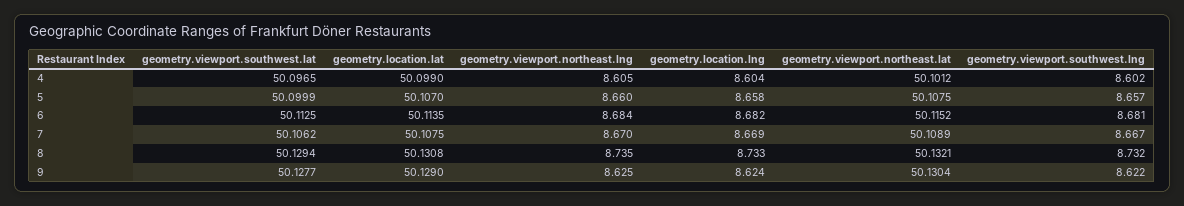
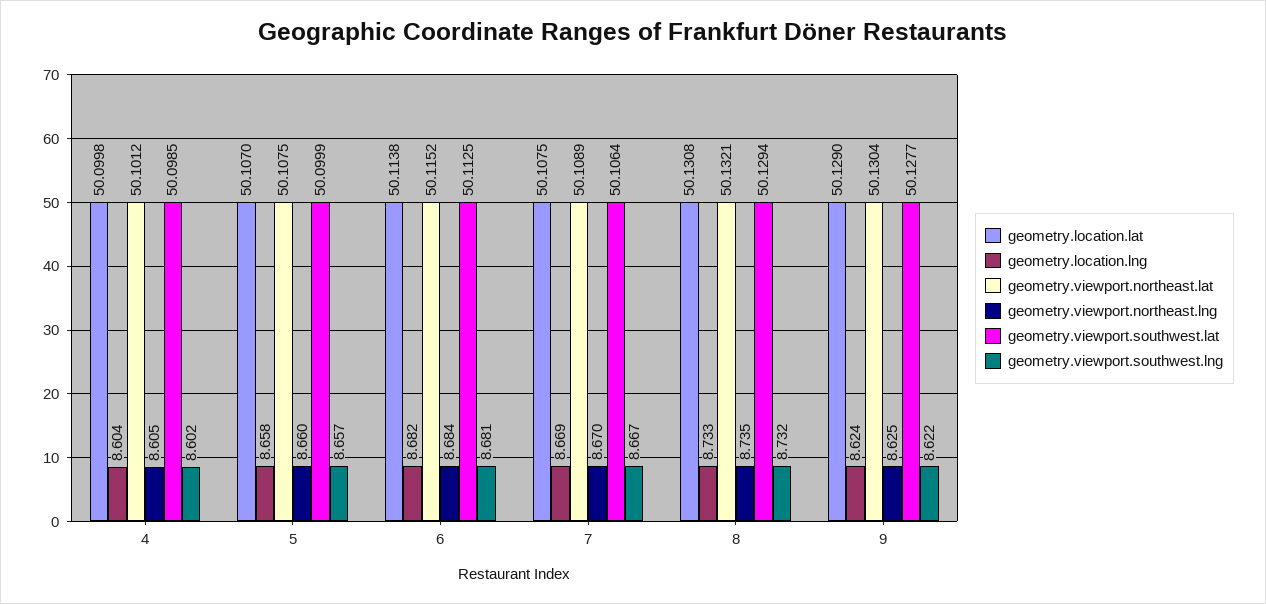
geometry.viewport.southwest.lat, 4: 50.0965 -> 50.0985
geometry.location.lat, 4: 50.099 -> 50.0998
geometry.location.lat, 6: 50.1135 -> 50.1138
geometry.viewport.southwest.lat, 7: 50.1062 -> 50.1064

